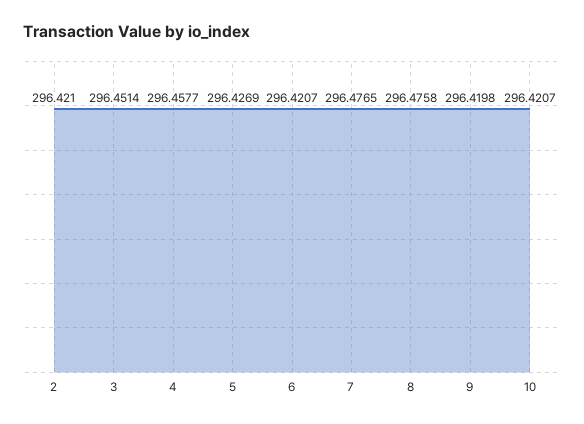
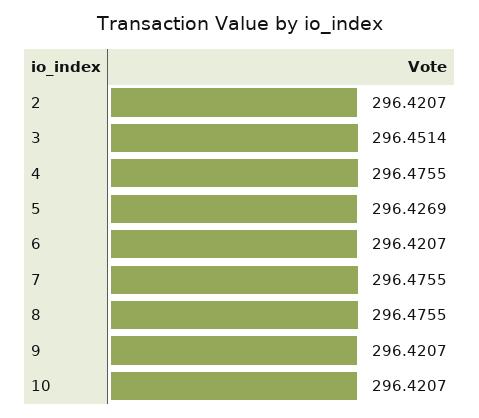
2: 296.421 -> 296.4207
4: 296.4577 -> 296.4755
7: 296.4765 -> 296.4755
8: 296.4758 -> 296.4755
9: 296.4198 -> 296.4207

